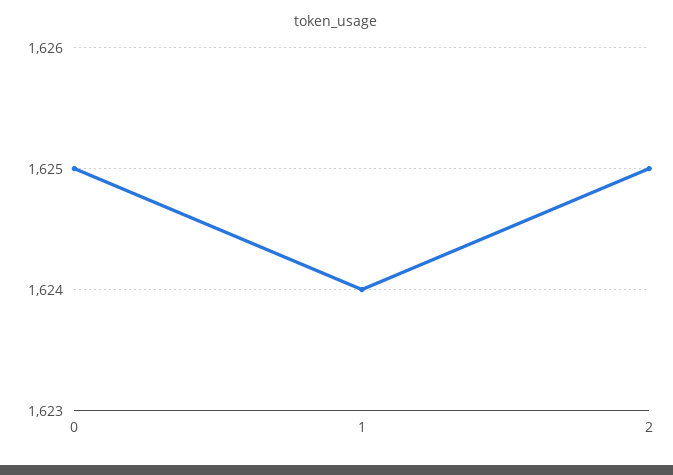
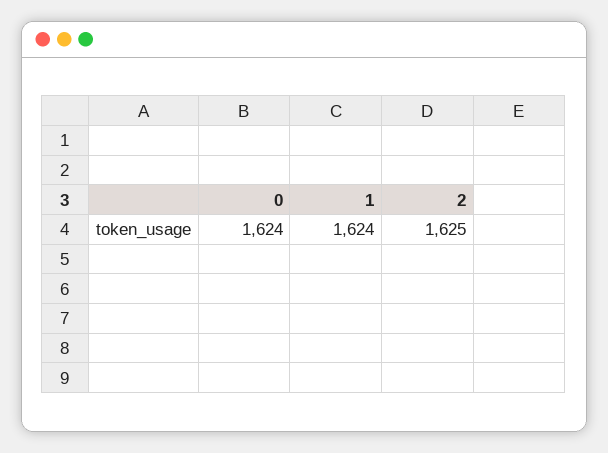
0: 1625 -> 1624

